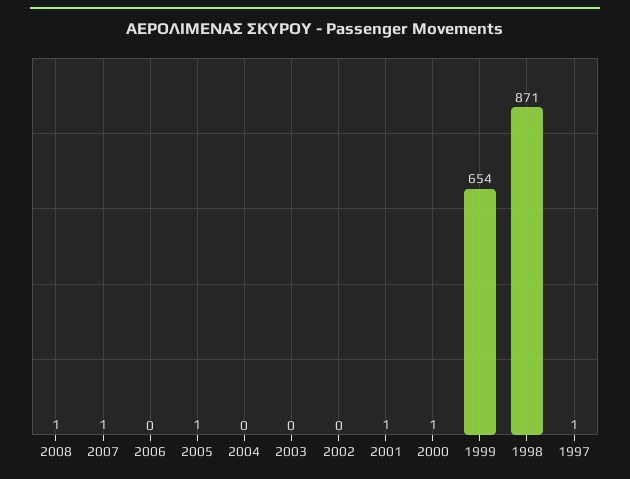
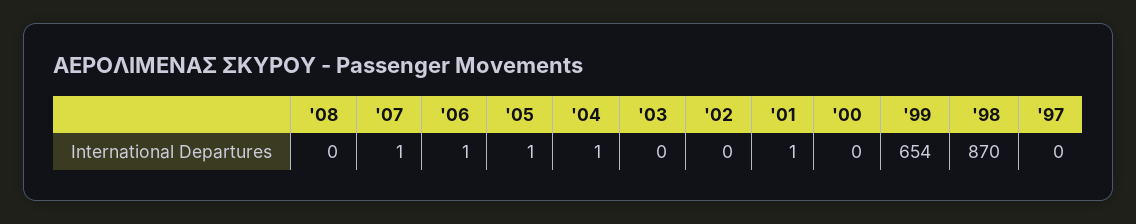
2008: 1 -> 0
2006: 0 -> 1
2004: 0 -> 1
2000: 1 -> 0
1998: 871 -> 870
1997: 1 -> 0

